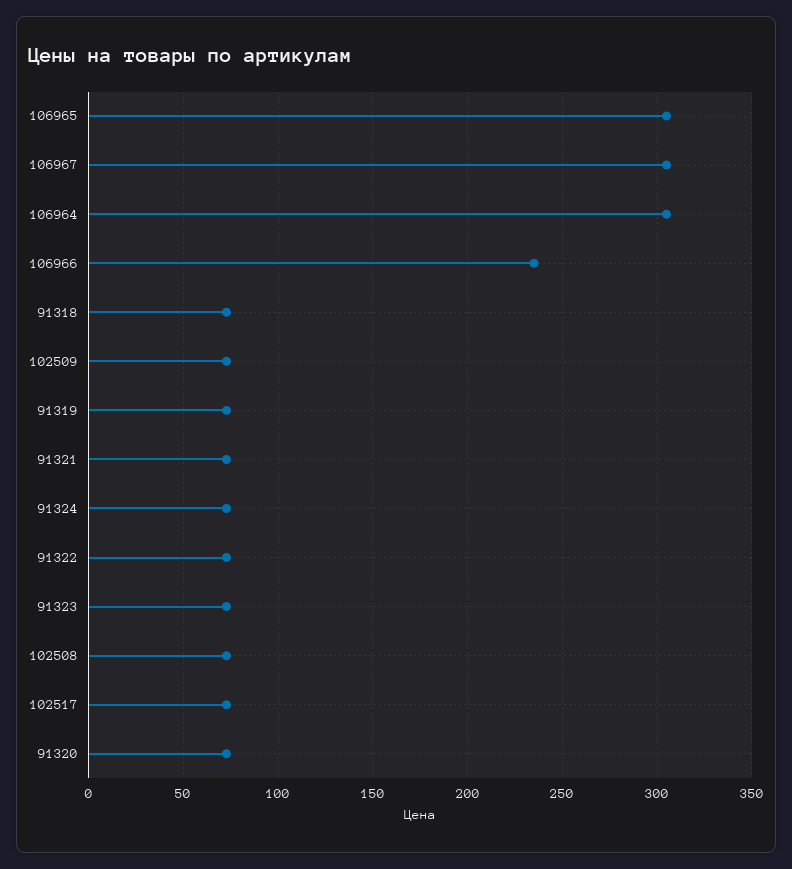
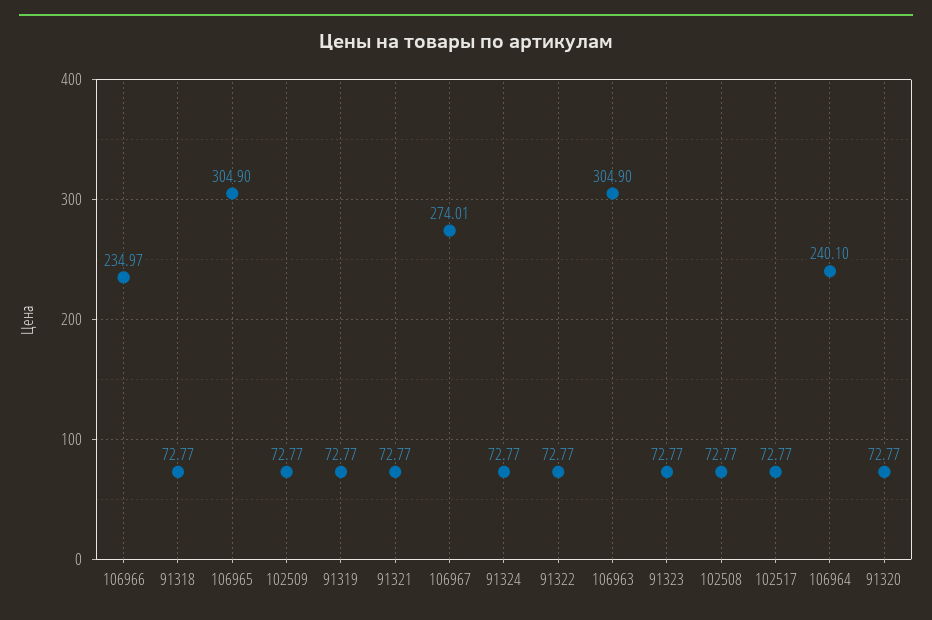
106967: 305 -> 274.01
106964: 305 -> 240.1
106963: none -> 304.9

